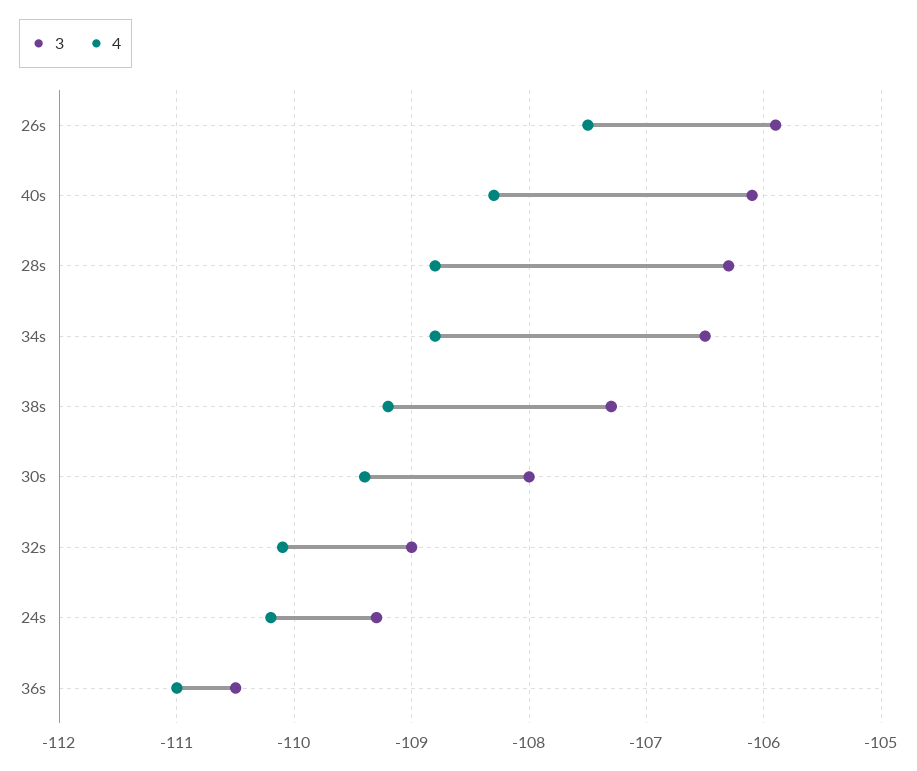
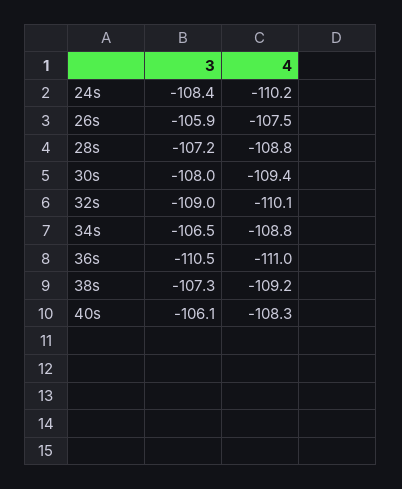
3, 28s: -106.3 -> -107.2
3, 24s: -109.3 -> -108.4

